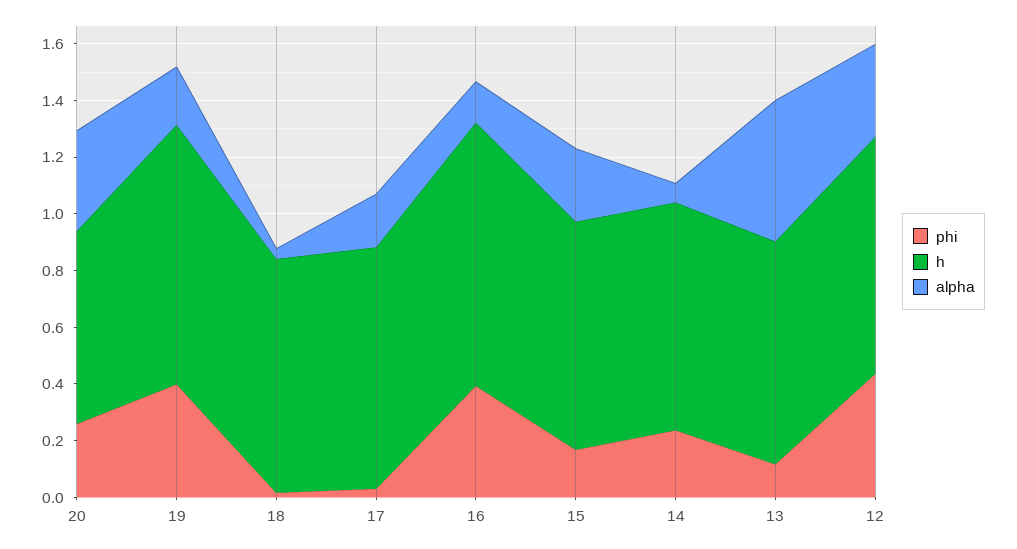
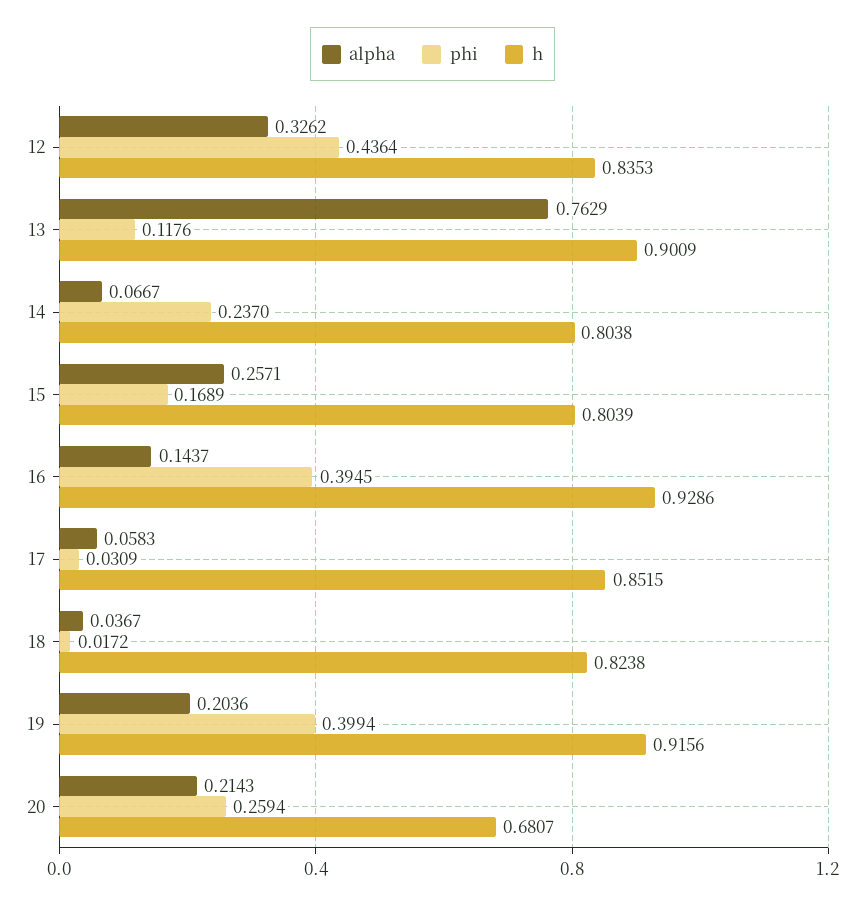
alpha, 20: 0.35 -> 0.2143
alpha, 17: 0.2 -> 0.0583
h, 13: 0.8 -> 0.9009
alpha, 13: 0.5 -> 0.7629

